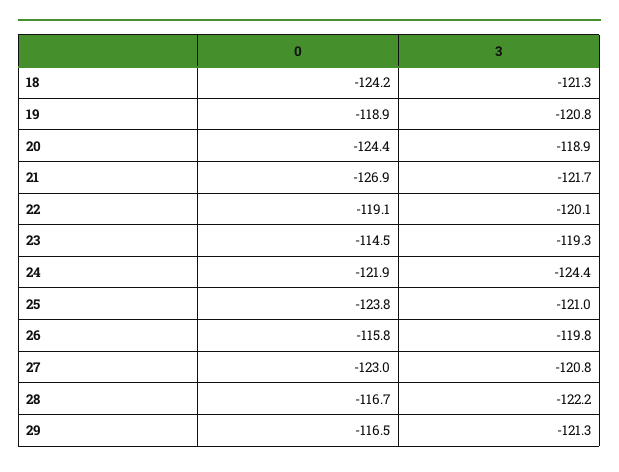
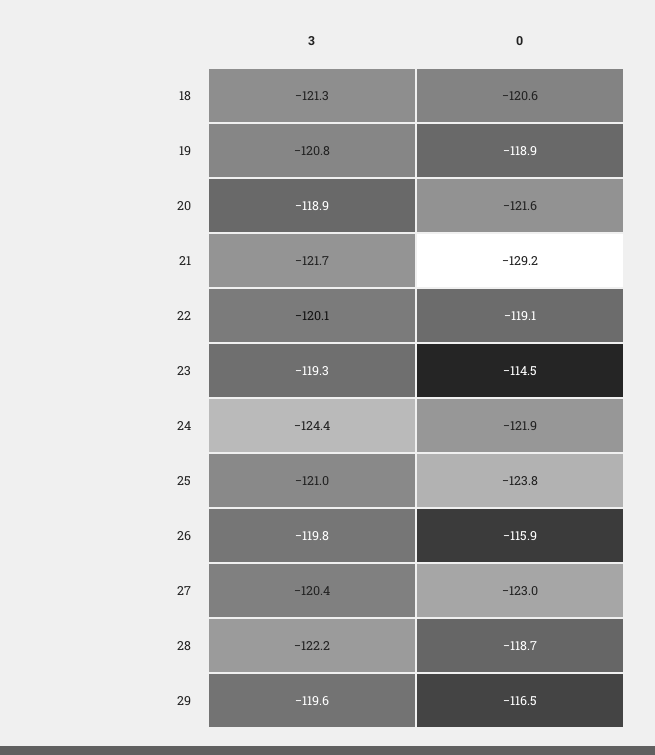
0, 18: -124.2 -> -120.6
0, 20: -124.4 -> -121.6
0, 21: -126.9 -> -129.2
0, 26: -115.8 -> -115.9
3, 27: -120.8 -> -120.4
0, 28: -116.7 -> -118.7
3, 29: -121.3 -> -119.6

